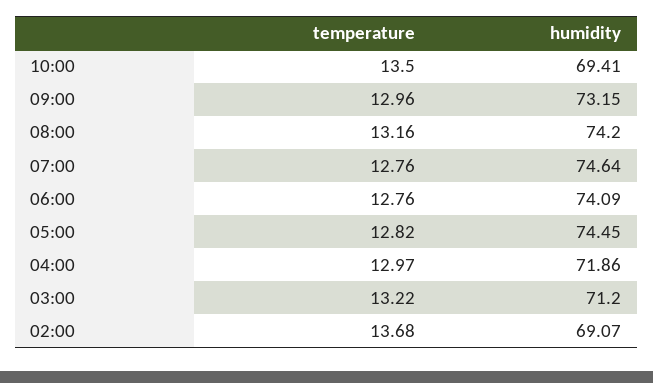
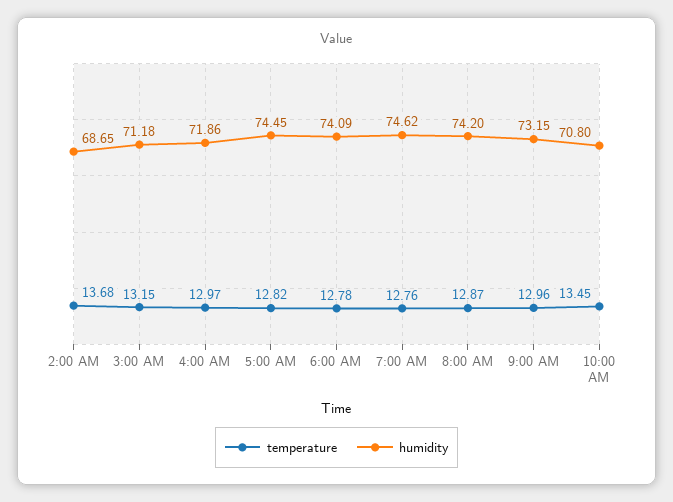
temperature, 10:00: 13.5 -> 13.45
humidity, 10:00: 69.41 -> 70.8
temperature, 08:00: 13.16 -> 12.87
humidity, 07:00: 74.64 -> 74.62
temperature, 06:00: 12.76 -> 12.78
temperature, 03:00: 13.22 -> 13.15
humidity, 03:00: 71.2 -> 71.18
humidity, 02:00: 69.07 -> 68.65

